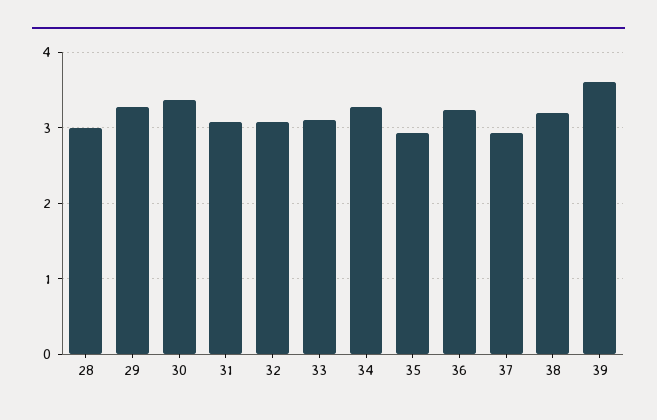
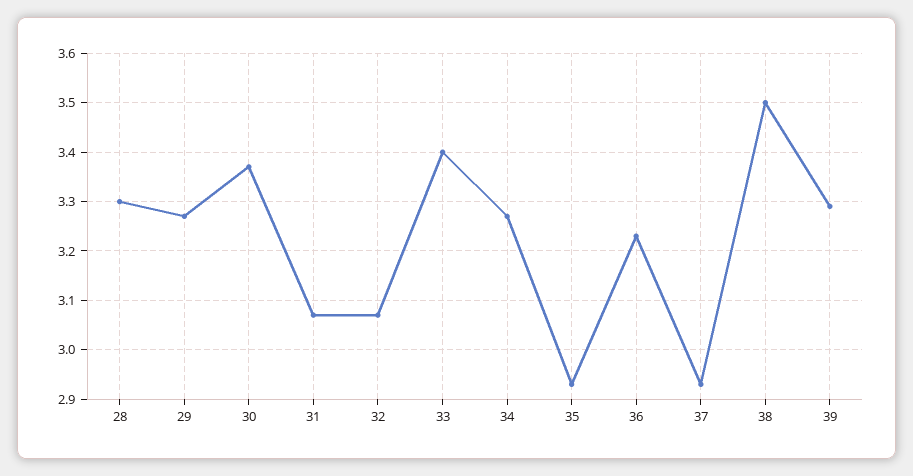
28: 3 -> 3.3
33: 3.1 -> 3.4
38: 3.2 -> 3.5
39: 3.6 -> 3.3

